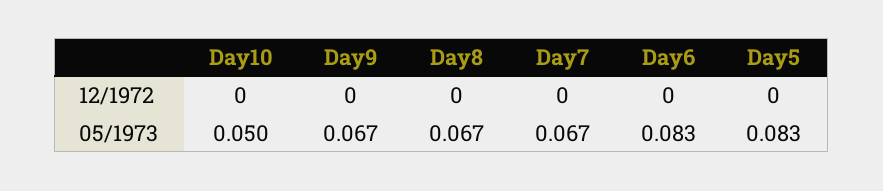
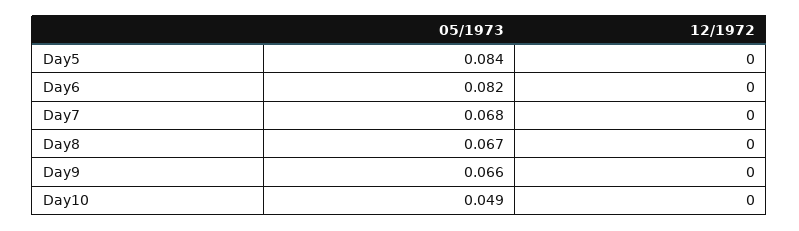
Day10, 05/1973: 0.05 -> 0.049
Day9, 05/1973: 0.067 -> 0.066
Day7, 05/1973: 0.067 -> 0.068
Day6, 05/1973: 0.083 -> 0.082
Day5, 05/1973: 0.083 -> 0.084

